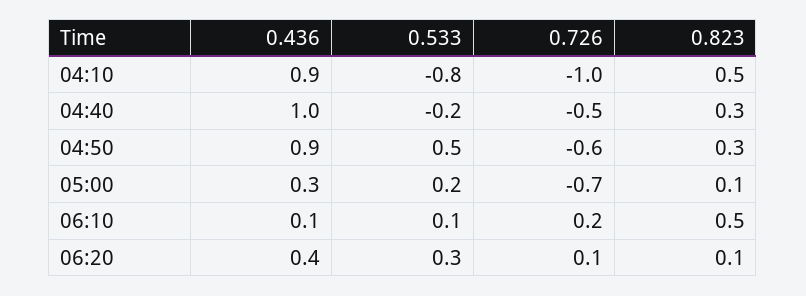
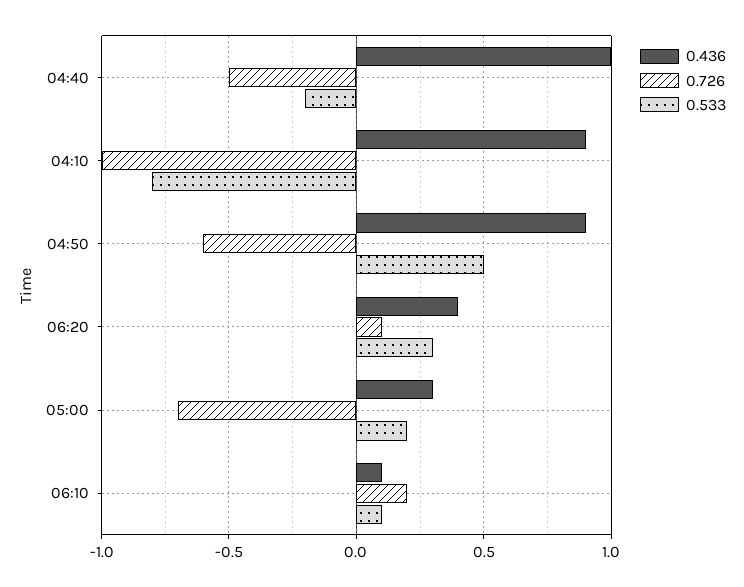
0.823, 04:10: 0.5 -> none
0.823, 04:40: 0.3 -> none
0.823, 04:50: 0.3 -> none
0.823, 05:00: 0.1 -> none
0.823, 06:10: 0.5 -> none
0.823, 06:20: 0.1 -> none

